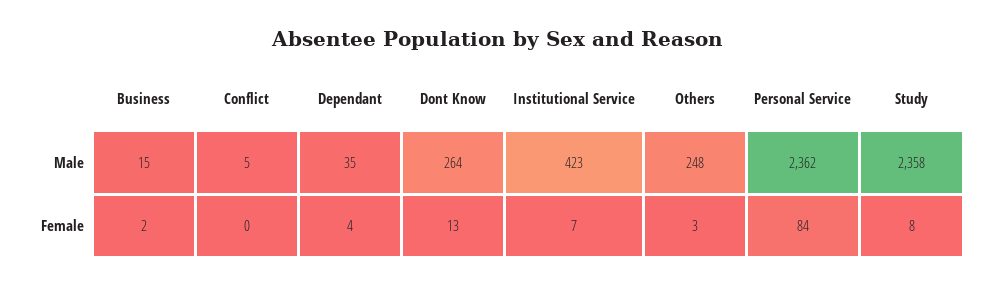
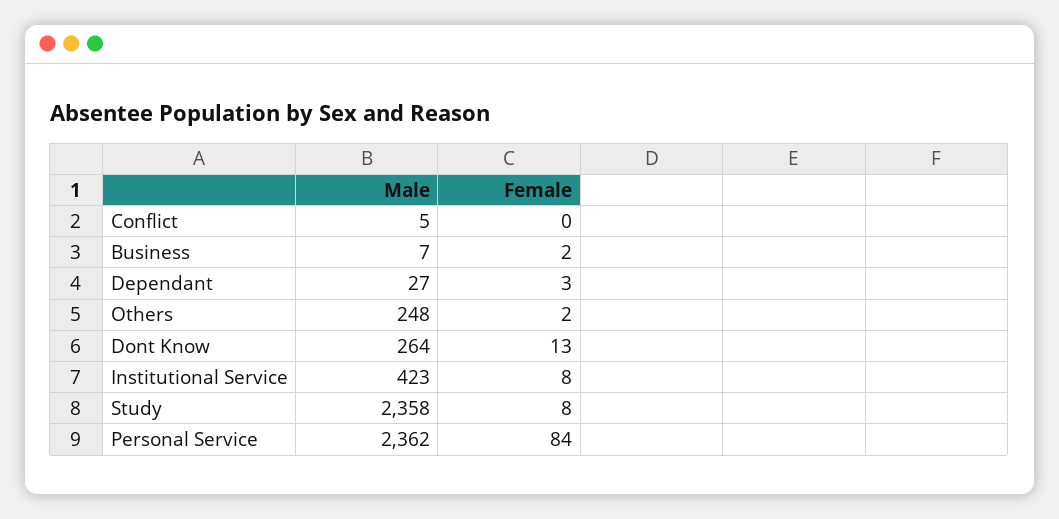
Business, Male: 15 -> 7
Dependant, Male: 35 -> 27
Dependant, Female: 4 -> 3
Institutional Service, Female: 7 -> 8
Others, Female: 3 -> 2

